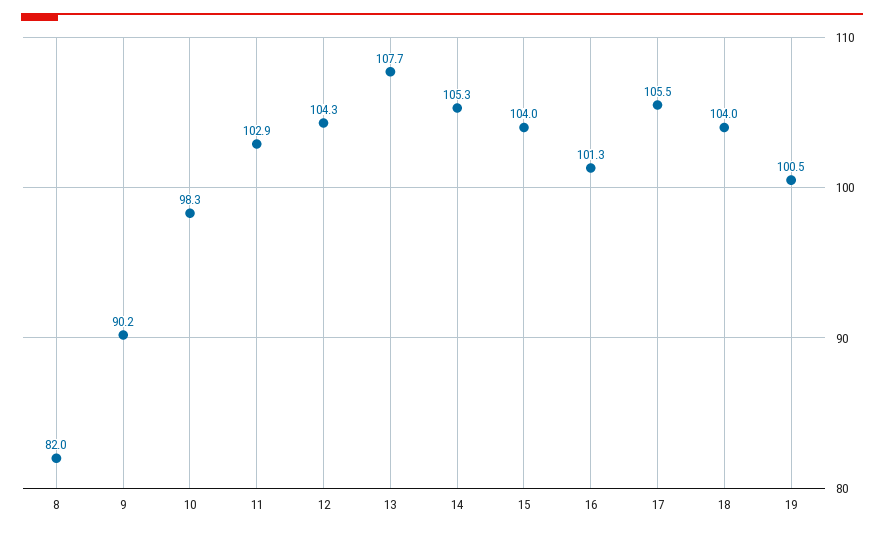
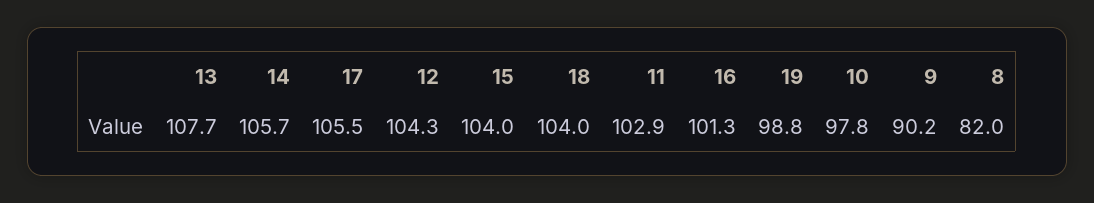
10: 98.3 -> 97.8
14: 105.3 -> 105.7
19: 100.5 -> 98.8

